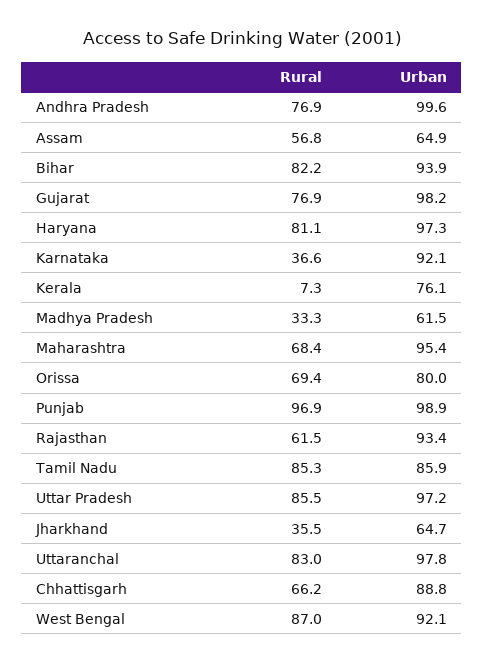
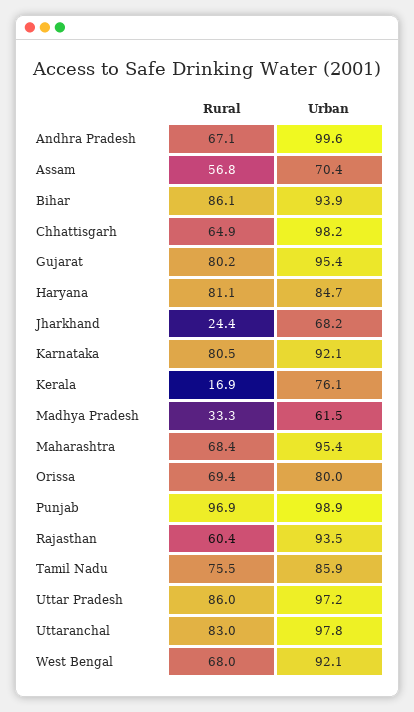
Rural, Andhra Pradesh: 76.9 -> 67.1
Urban, Assam: 64.9 -> 70.4
Rural, Bihar: 82.2 -> 86.1
Rural, Gujarat: 76.9 -> 80.2
Urban, Gujarat: 98.2 -> 95.4
Urban, Haryana: 97.3 -> 84.7
Rural, Karnataka: 36.6 -> 80.5
Rural, Kerala: 7.3 -> 16.9
Rural, Rajasthan: 61.5 -> 60.4
Urban, Rajasthan: 93.4 -> 93.5
Rural, Tamil Nadu: 85.3 -> 75.5
Rural, Uttar Pradesh: 85.5 -> 86
Rural, Jharkhand: 35.5 -> 24.4
Urban, Jharkhand: 64.7 -> 68.2
Rural, Chhattisgarh: 66.2 -> 64.9
Urban, Chhattisgarh: 88.8 -> 98.2
Rural, West Bengal: 87 -> 68

